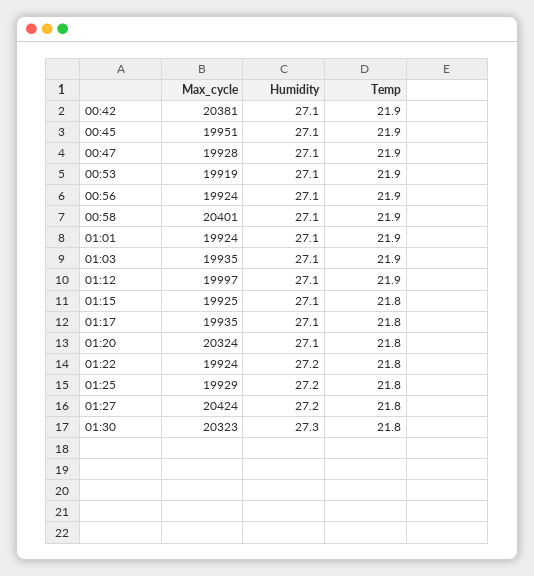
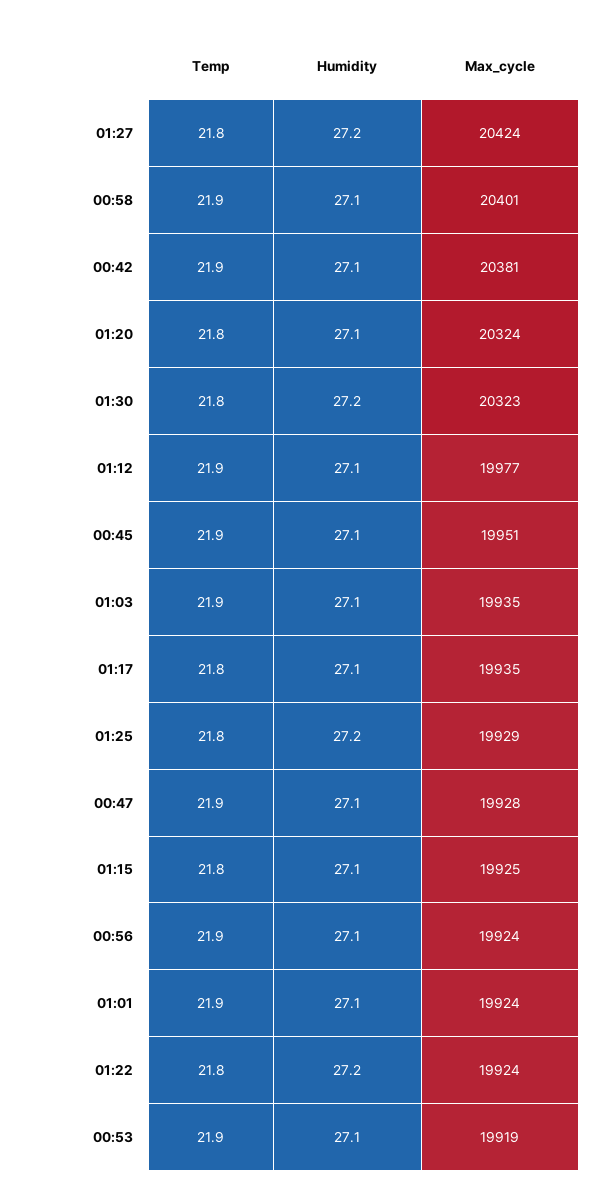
Max_cycle, 01:12: 19997 -> 19977
Humidity, 01:30: 27.3 -> 27.2

